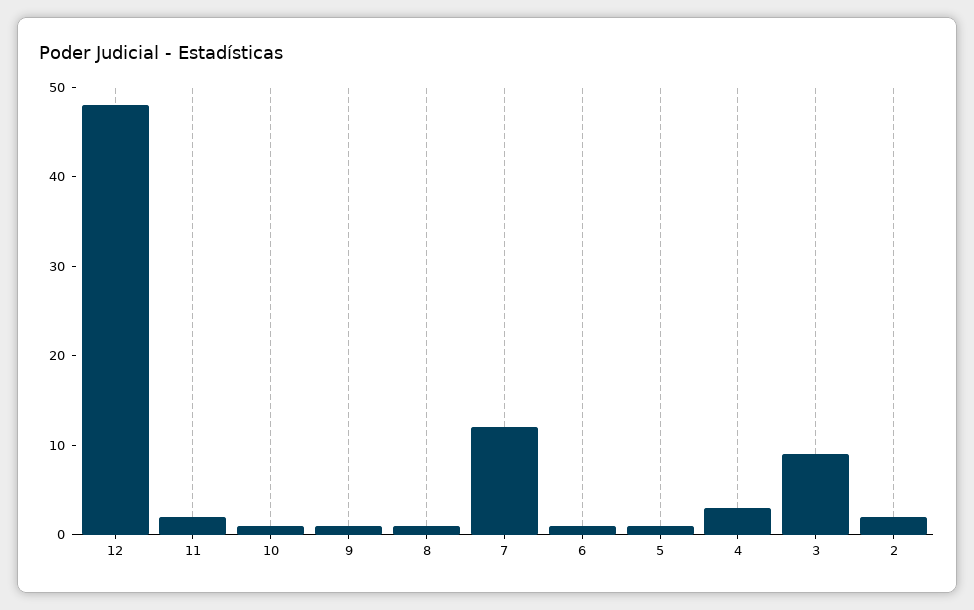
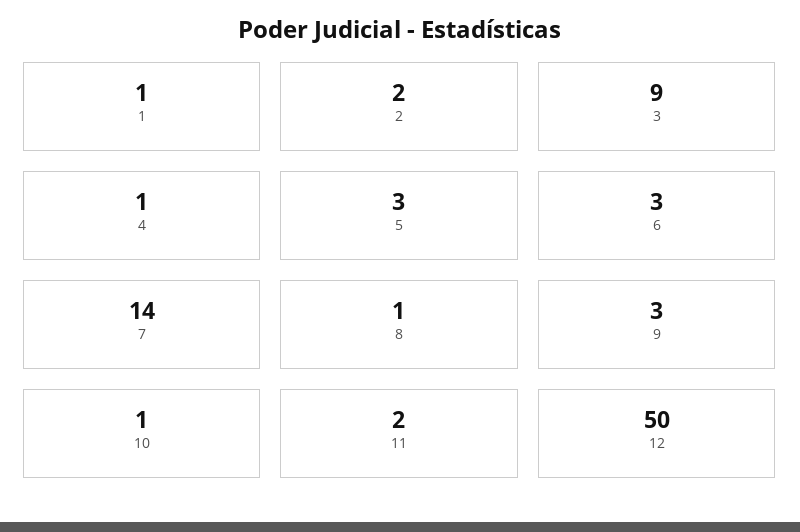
12: 48 -> 50
9: 1 -> 3
7: 12 -> 14
6: 1 -> 3
5: 1 -> 3
4: 3 -> 1
1: none -> 1

